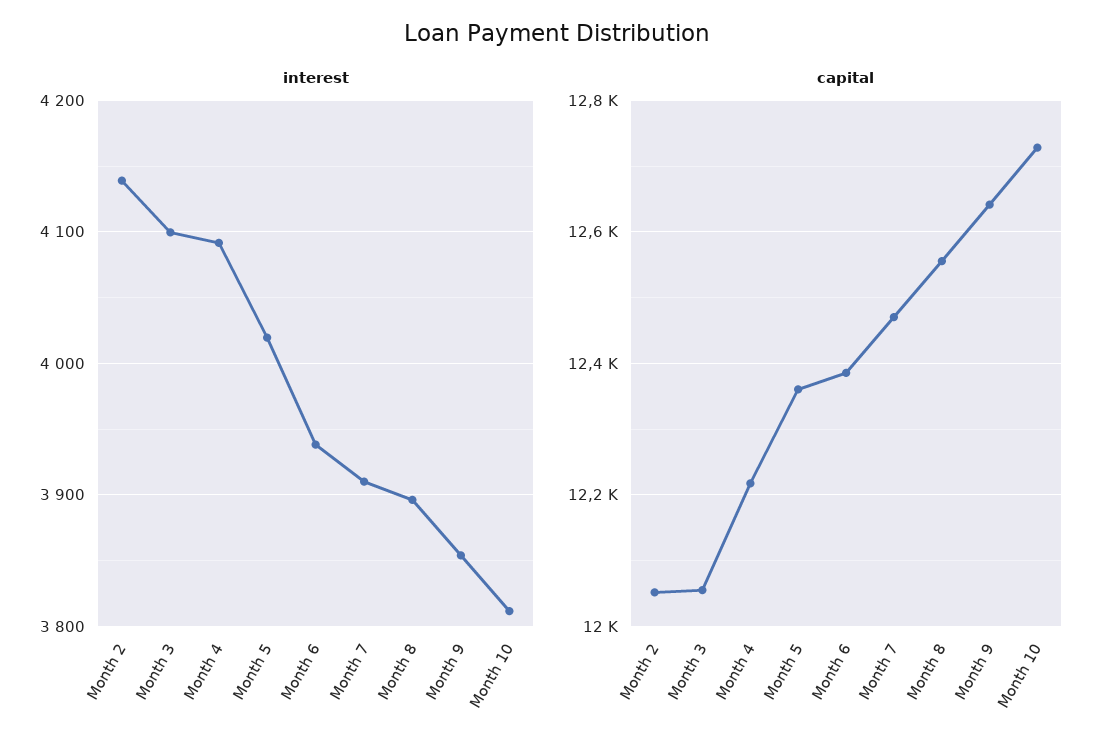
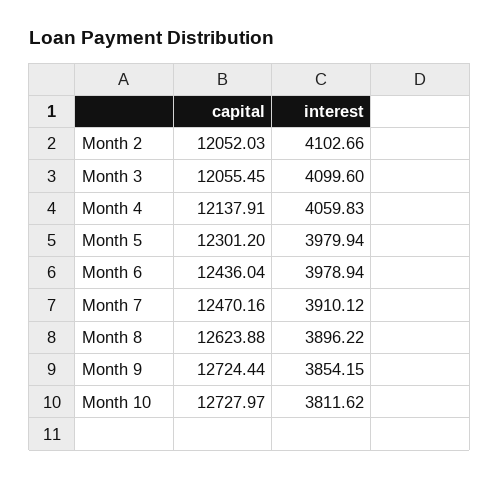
interest, Month 2: 4140 -> 4102.66
interest, Month 4: 4090 -> 4059.83
interest, Month 5: 4020 -> 3979.94
interest, Month 6: 3940 -> 3978.94
capital, Month 4: 12220 -> 12137.91
capital, Month 5: 12360 -> 12301.2
capital, Month 6: 12380 -> 12436.04
capital, Month 8: 12560 -> 12623.88
capital, Month 9: 12640 -> 12724.44

